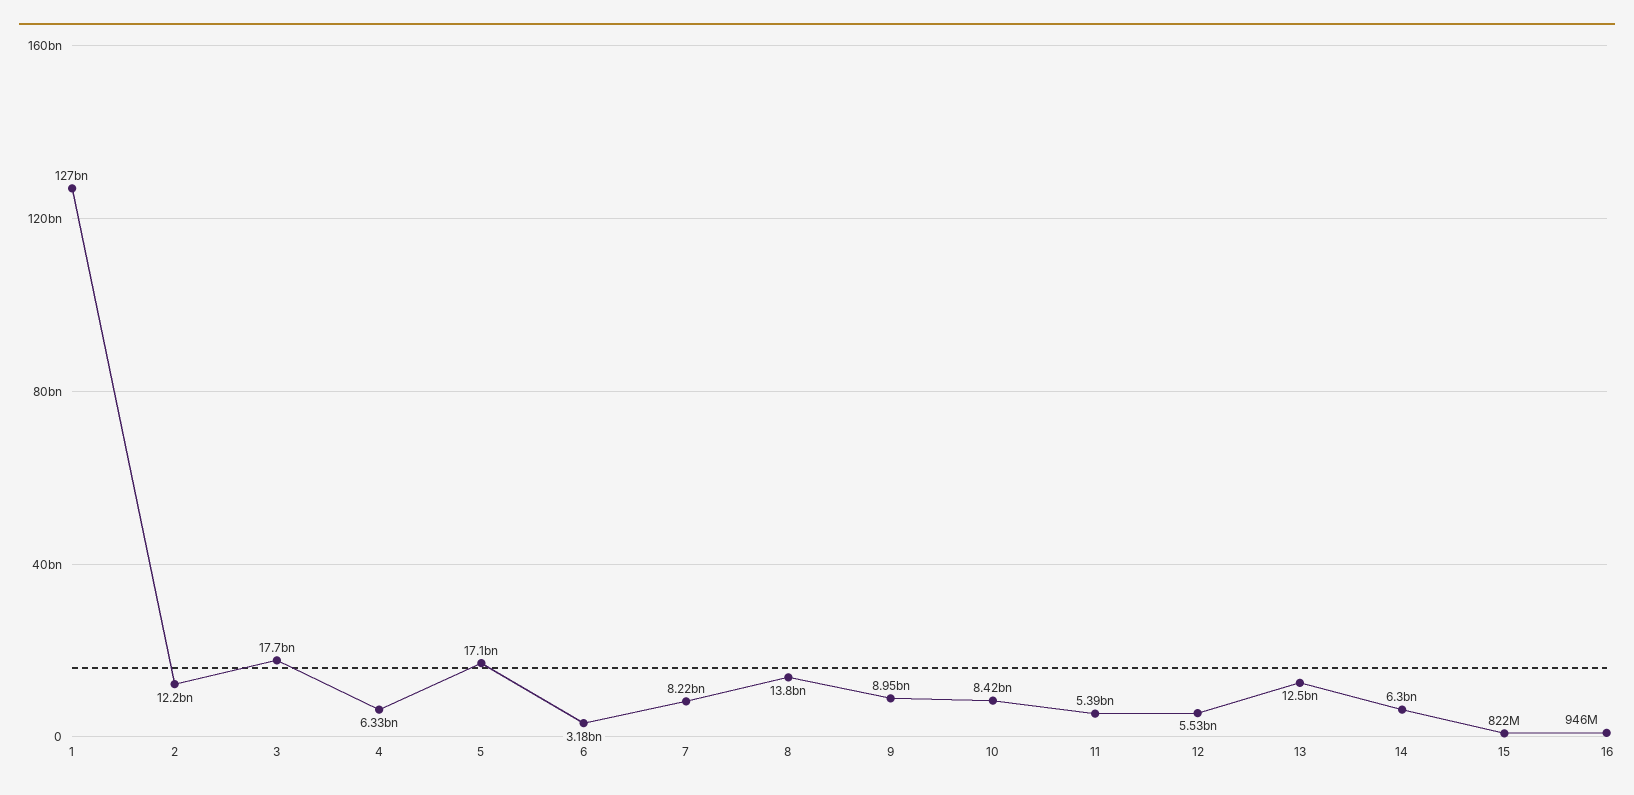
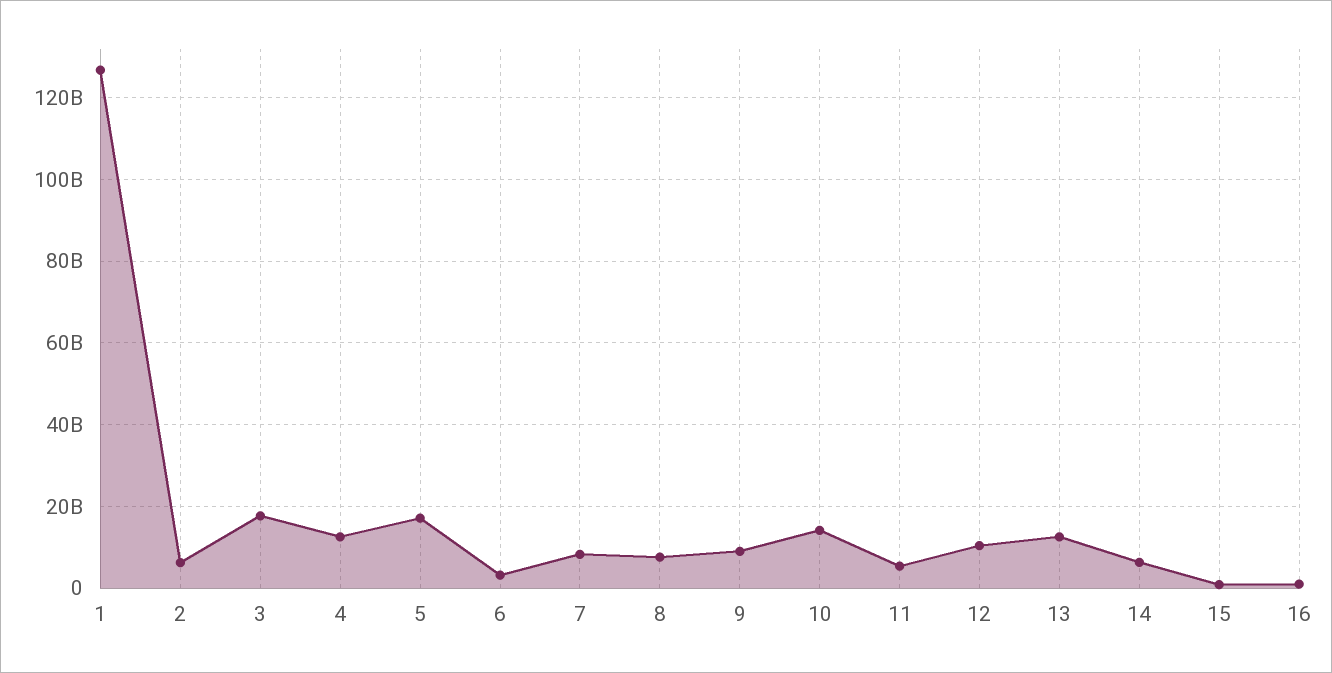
2: 12200000000 -> 6000000000
4: 6330000000 -> 12000000000
8: 13800000000 -> 8000000000
10: 8420000000 -> 14000000000
12: 5530000000 -> 10000000000

